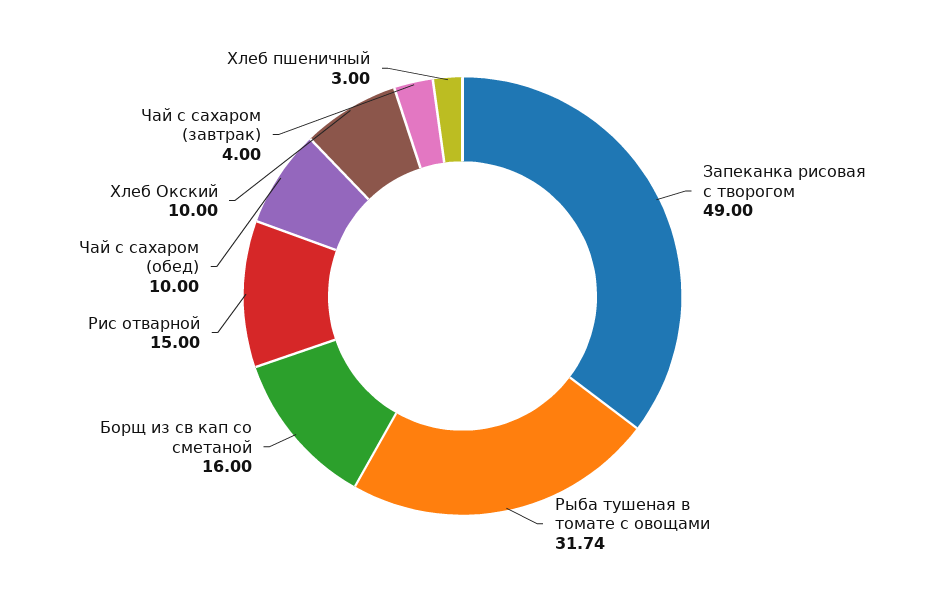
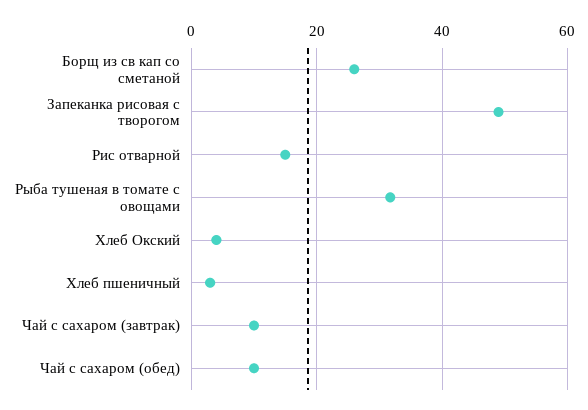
Борщ из св кап со сметаной: 16 -> 26
Хлеб Окский: 10 -> 4
Чай с сахаром (завтрак): 4 -> 10

